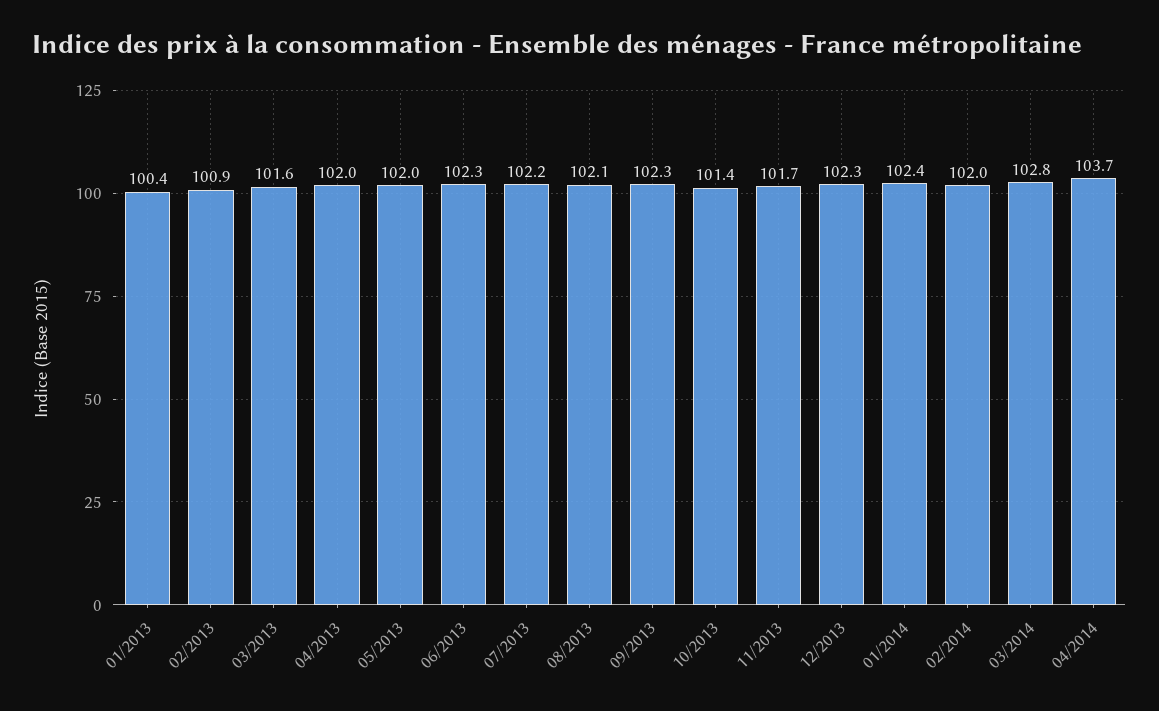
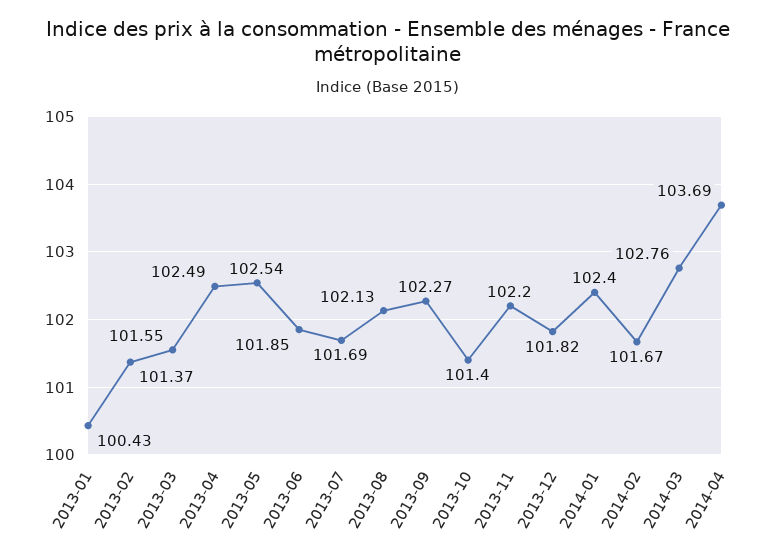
02/2013: 100.9 -> 101.37
04/2013: 102 -> 102.49
05/2013: 102 -> 102.54
06/2013: 102.3 -> 101.85
07/2013: 102.2 -> 101.69
11/2013: 101.7 -> 102.2
12/2013: 102.3 -> 101.82
02/2014: 102 -> 101.67

